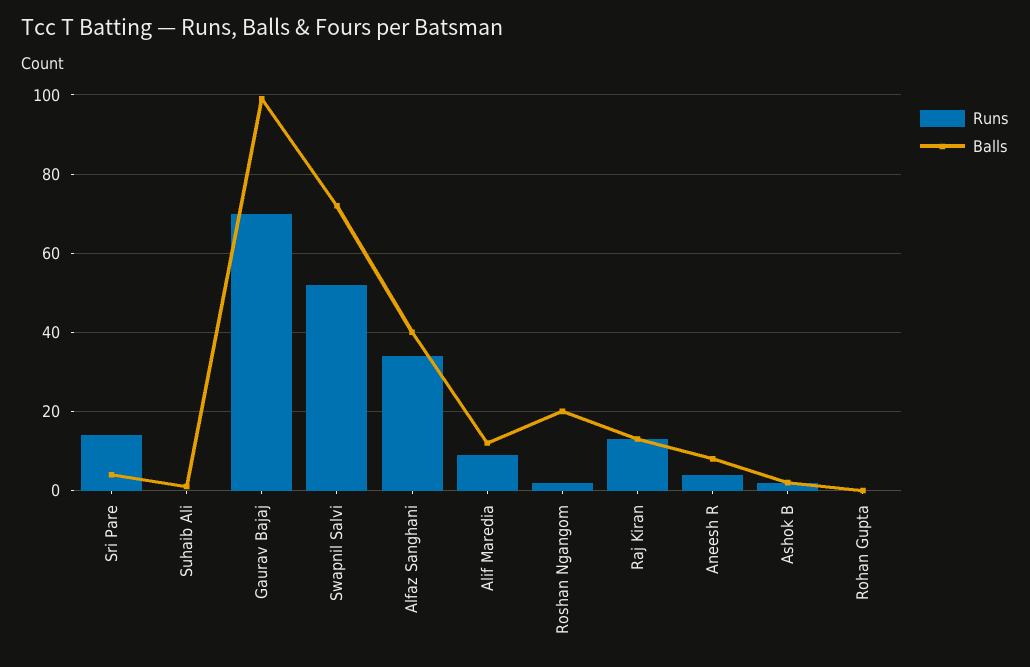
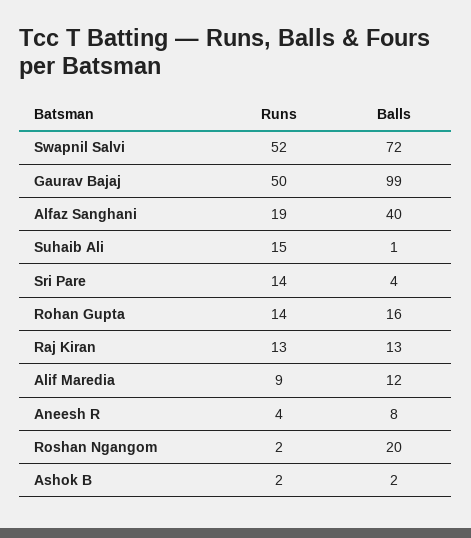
Runs, Suhaib Ali: 0 -> 15
Runs, Gaurav Bajaj: 70 -> 50
Runs, Alfaz Sanghani: 35 -> 19
Runs, Rohan Gupta: 0 -> 14
Balls, Rohan Gupta: 0 -> 16

